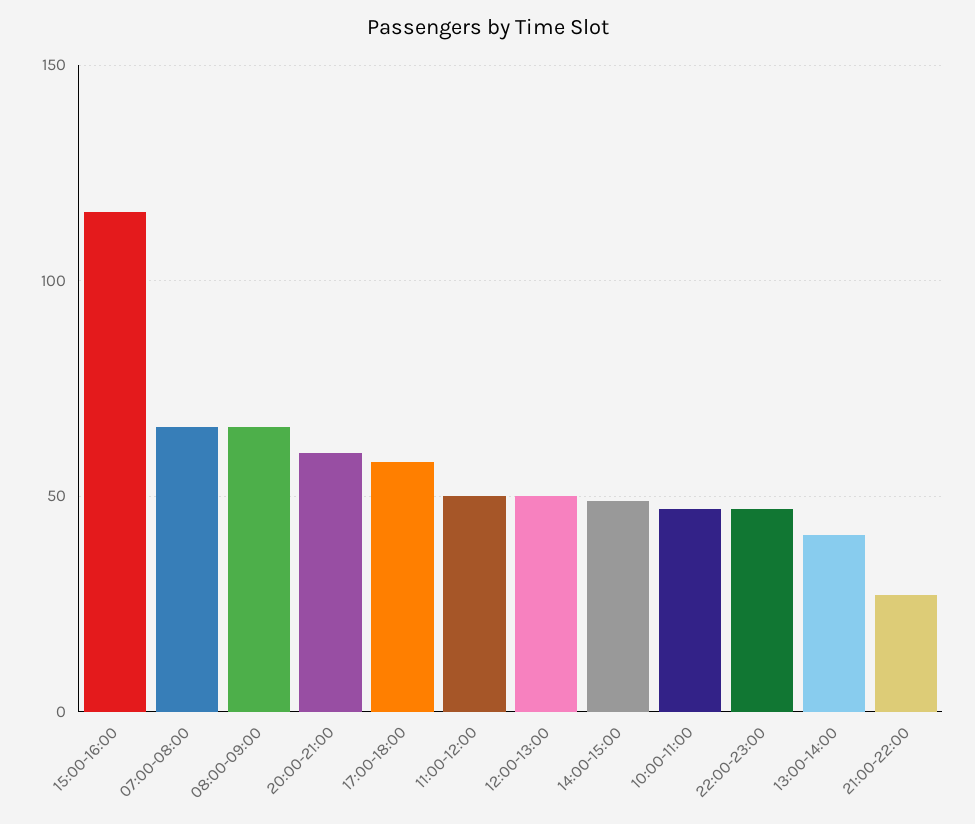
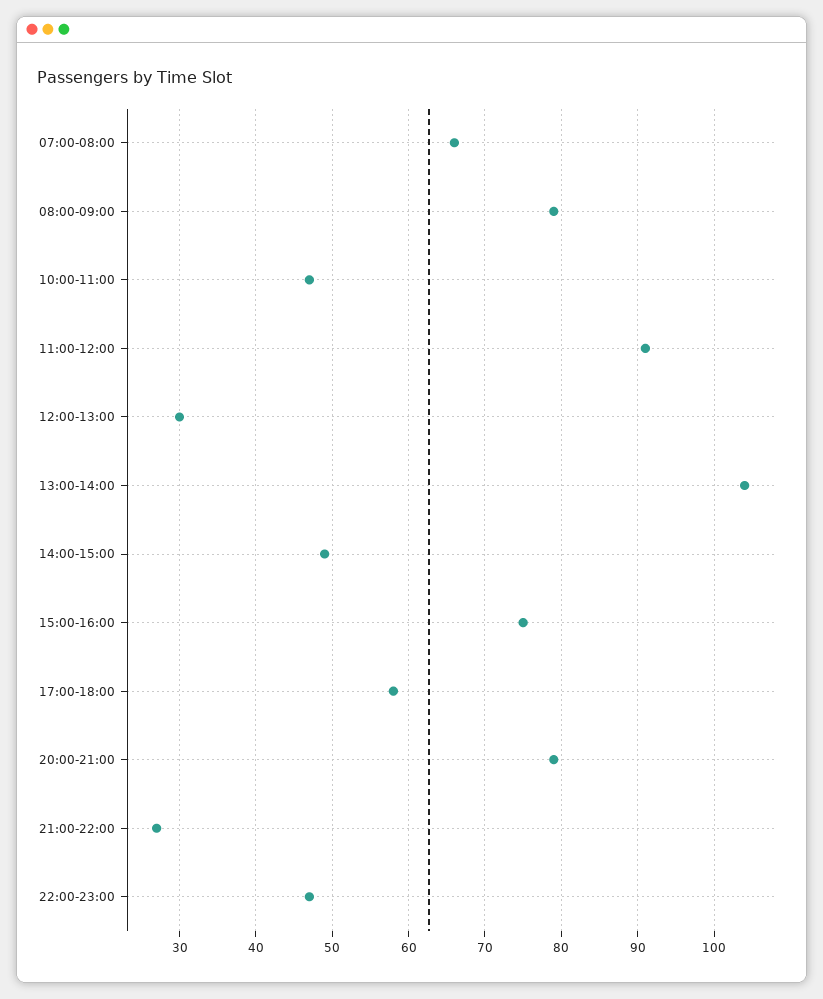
15:00-16:00: 115 -> 75
08:00-09:00: 65 -> 79
20:00-21:00: 60 -> 79
11:00-12:00: 50 -> 91
12:00-13:00: 50 -> 30
13:00-14:00: 40 -> 104

